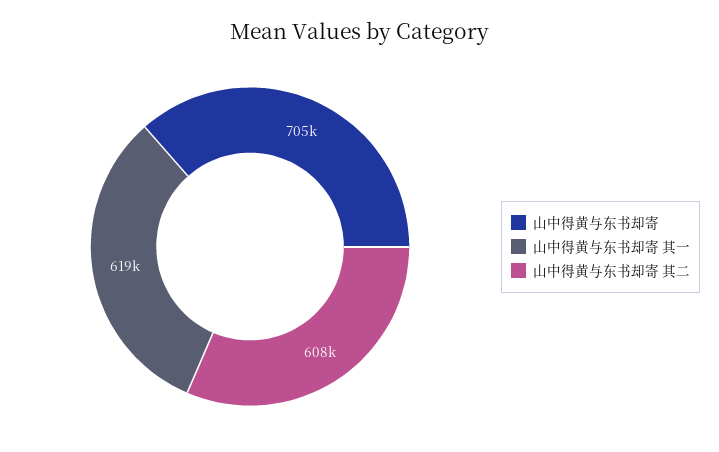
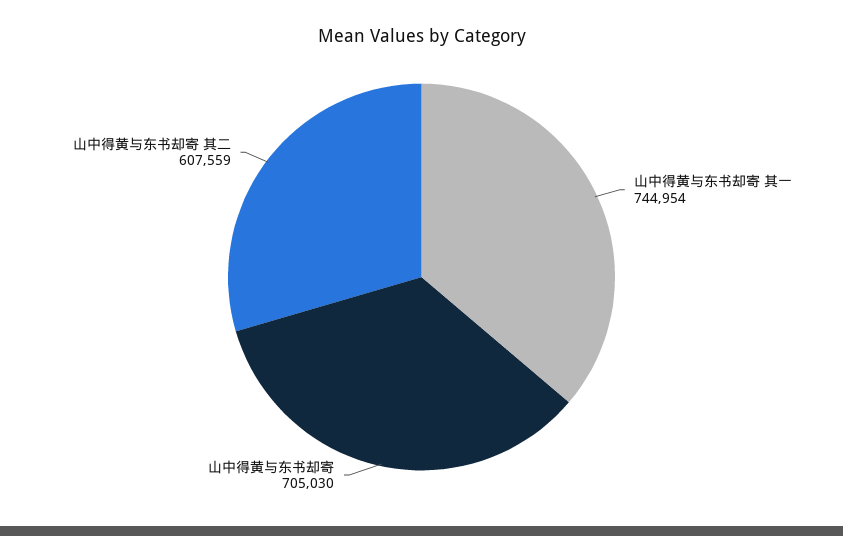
山中得黄与东书却寄 其一: 619000 -> 744954

